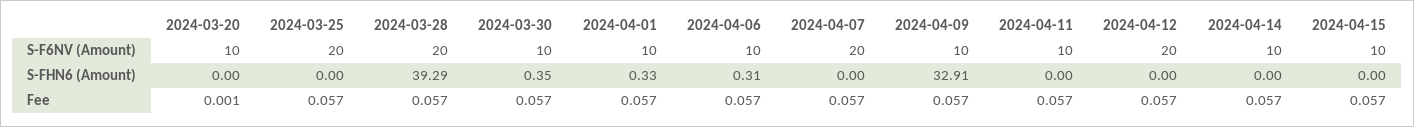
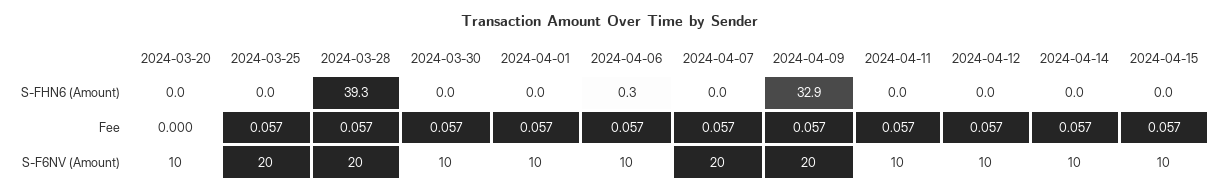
2024-04-09, S-F6NV (Amount): 10 -> 20
2024-04-12, S-F6NV (Amount): 20 -> 10
2024-03-30, S-FHN6 (Amount): 0.35 -> 0
2024-04-01, S-FHN6 (Amount): 0.33 -> 0
2024-03-20, Fee: 0.001 -> 0

